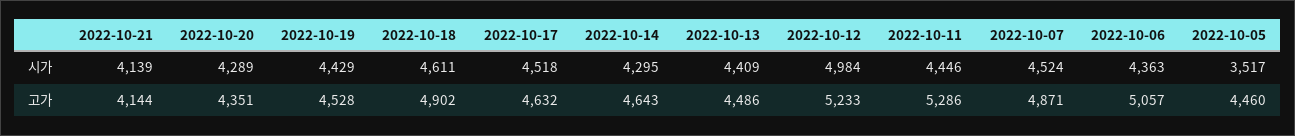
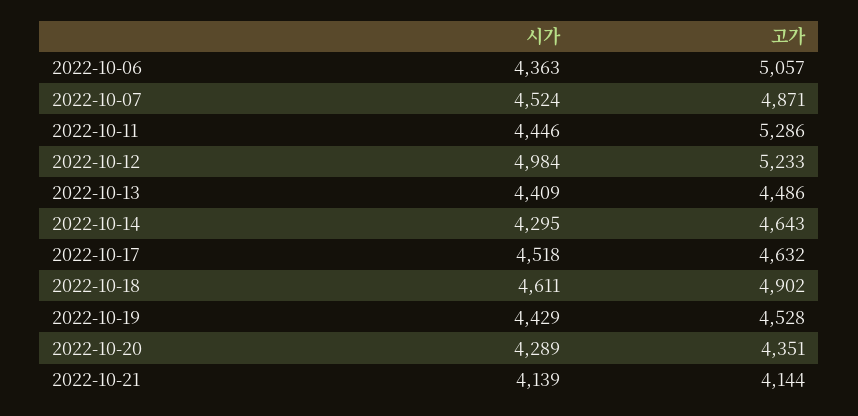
2022-10-05, 시가: 3517 -> none
2022-10-05, 고가: 4460 -> none

